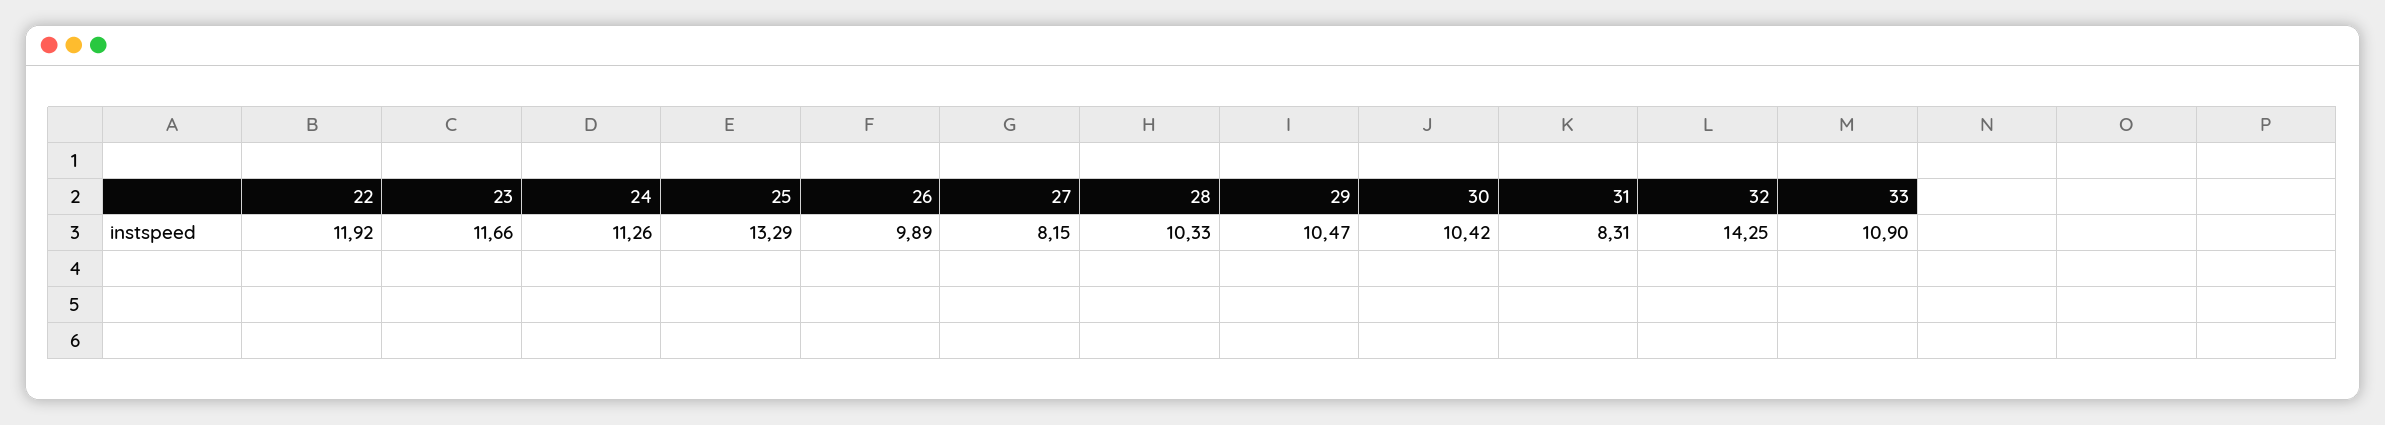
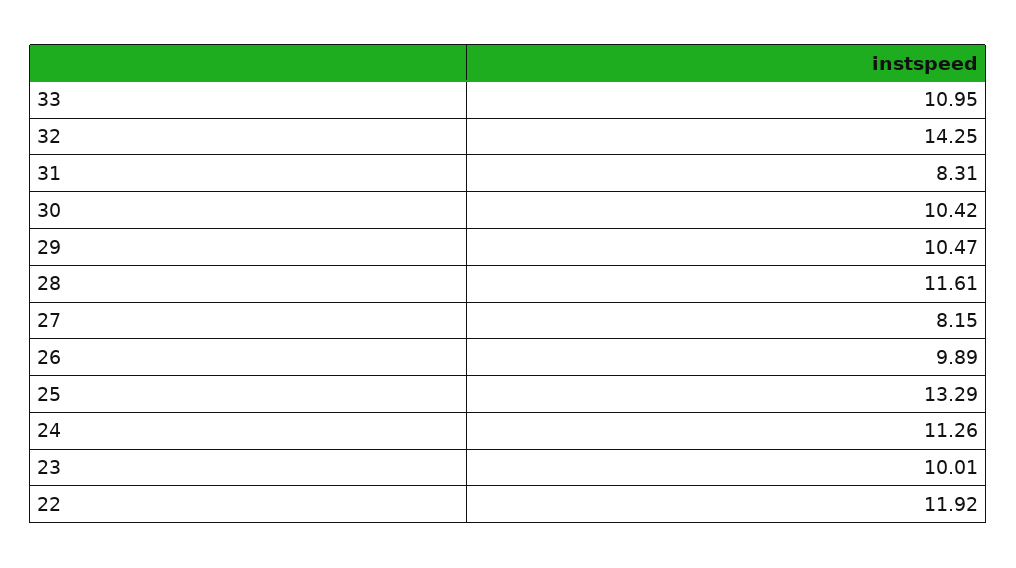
23: 11.66 -> 10.01
28: 10.33 -> 11.61
33: 10.9 -> 10.95

